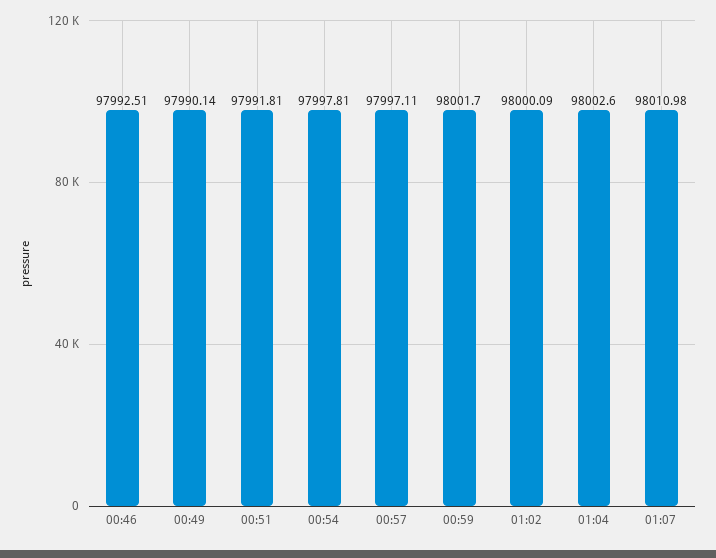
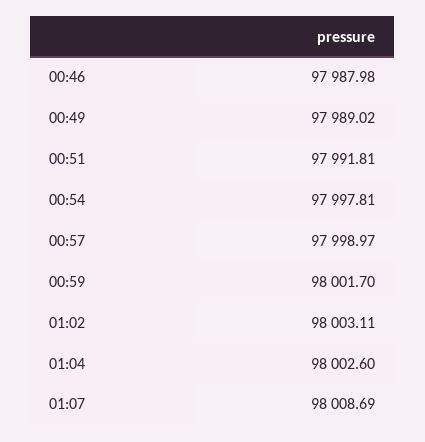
00:46: 97992.51 -> 97987.98
00:49: 97990.14 -> 97989.02
00:57: 97997.11 -> 97998.97
01:02: 98000.09 -> 98003.11
01:07: 98010.98 -> 98008.69

